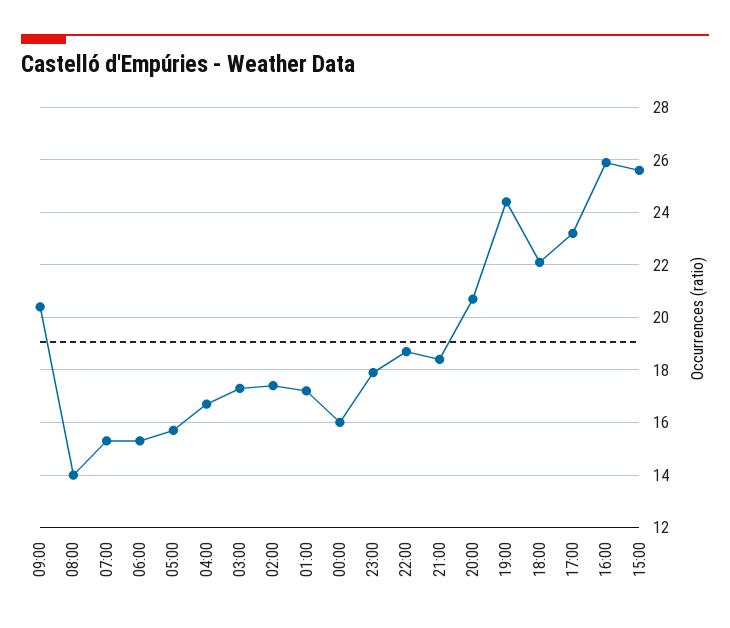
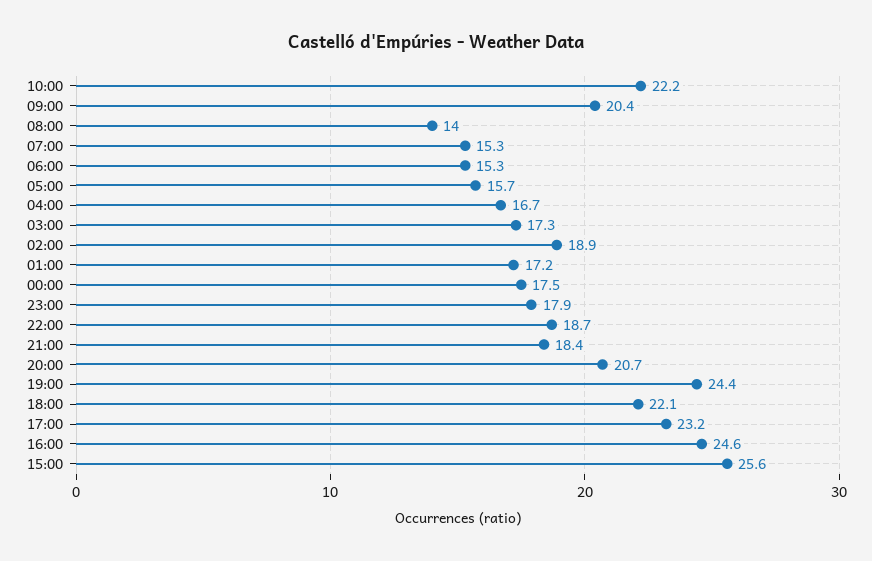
02:00: 17.5 -> 18.9
00:00: 16 -> 17.5
16:00: 26 -> 24.6
10:00: none -> 22.2

